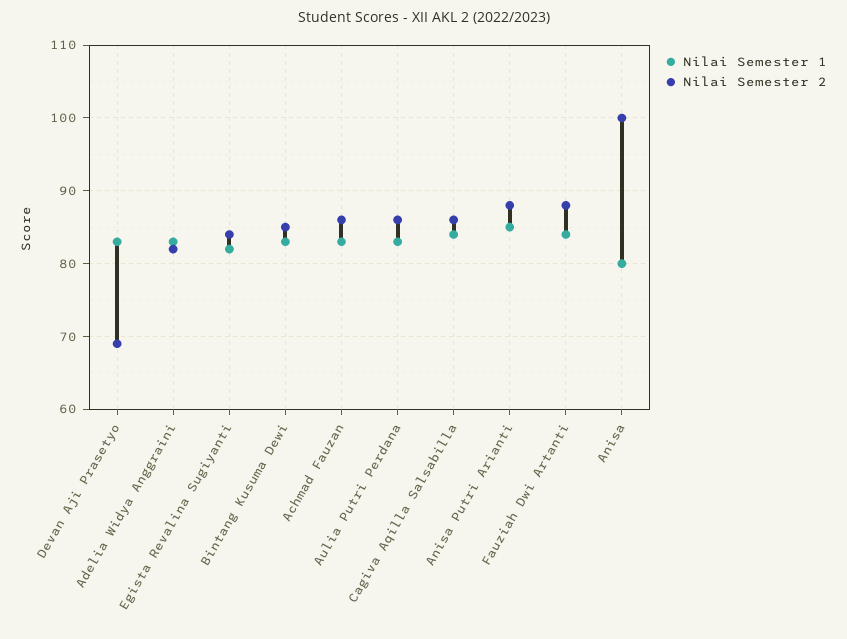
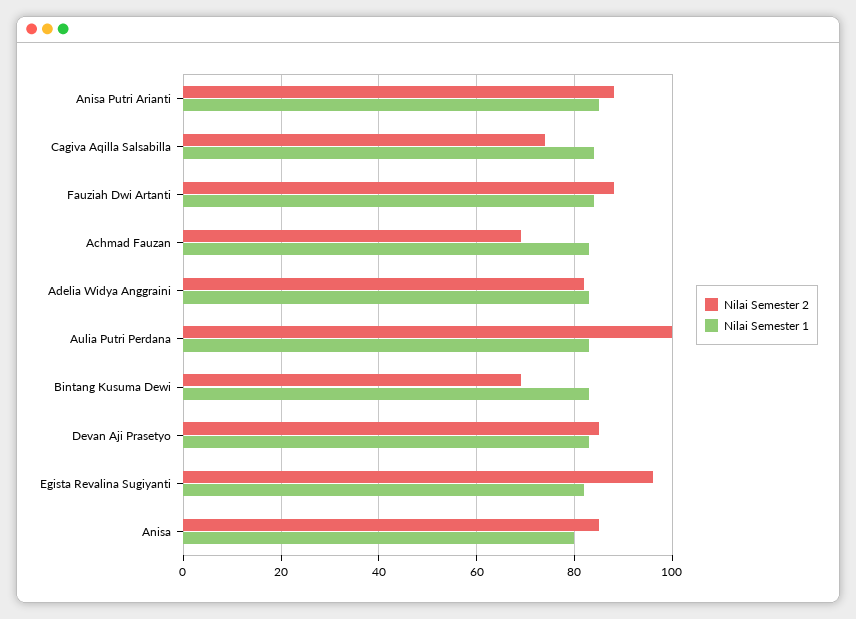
Nilai Semester 2, Devan Aji Prasetyo: 69 -> 85
Nilai Semester 2, Egista Revalina Sugiyanti: 84 -> 95
Nilai Semester 2, Bintang Kusuma Dewi: 85 -> 70
Nilai Semester 2, Achmad Fauzan: 86 -> 70
Nilai Semester 2, Aulia Putri Perdana: 86 -> 100
Nilai Semester 2, Cagiva Aqilla Salsabilla: 86 -> 75
Nilai Semester 2, Anisa: 100 -> 85

